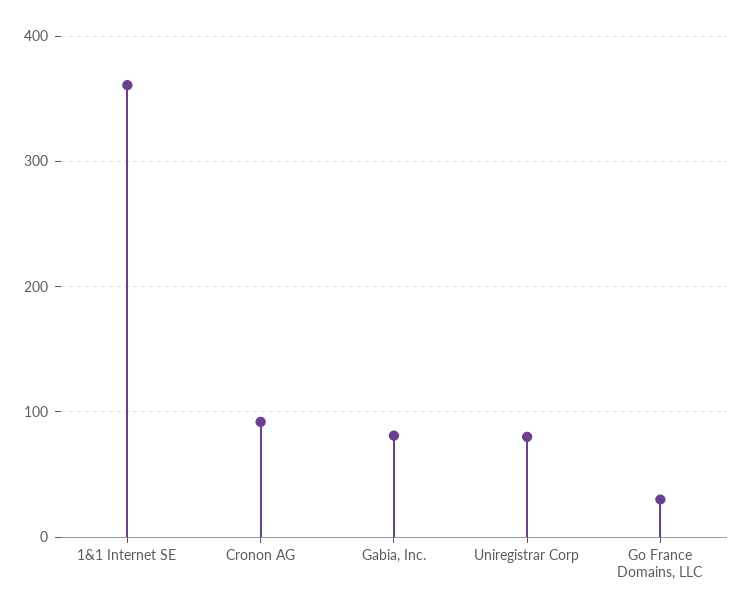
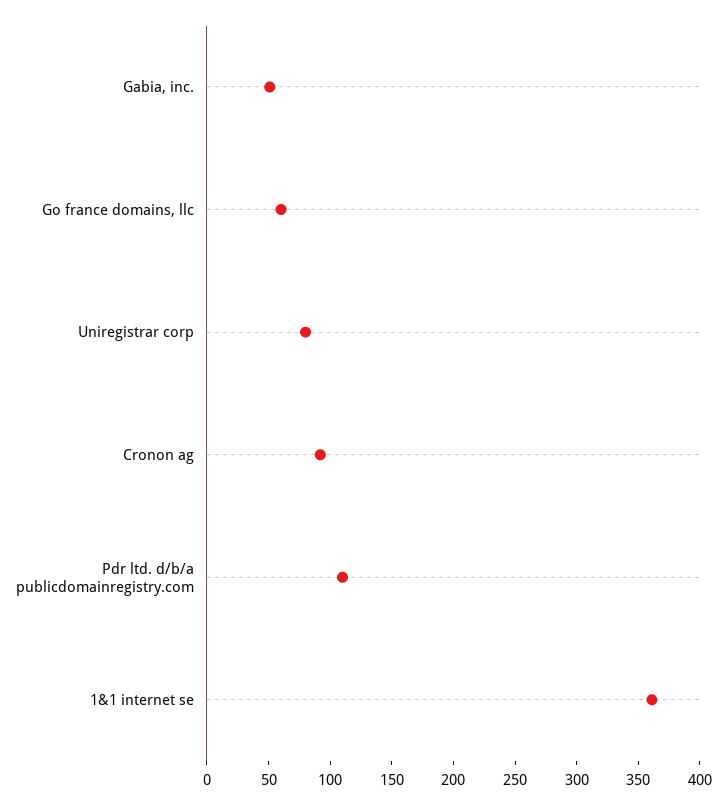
Gabia, Inc.: 80 -> 50
Go France Domains, LLC: 30 -> 60
Pdr ltd. d/b/a publicdomainregistry.com: none -> 110

